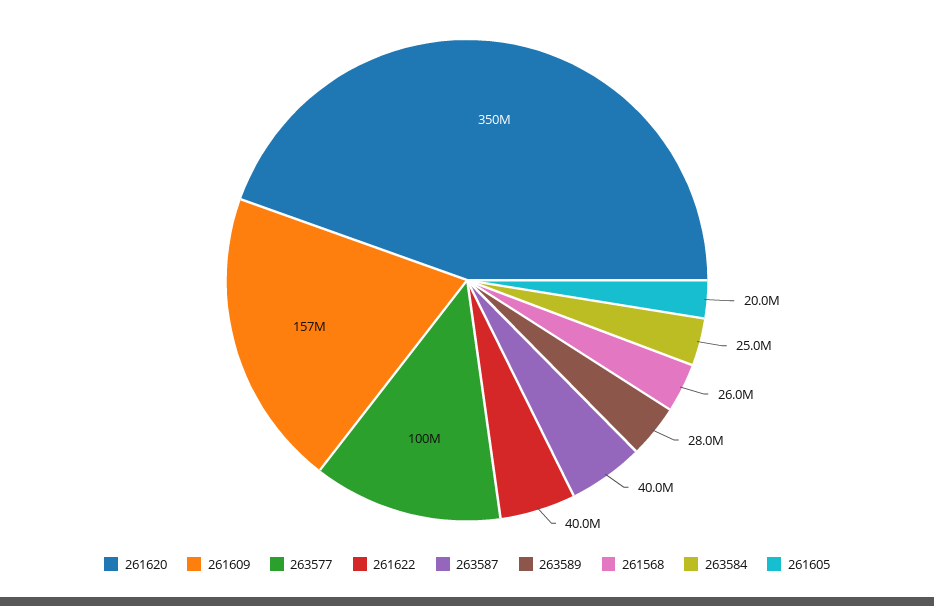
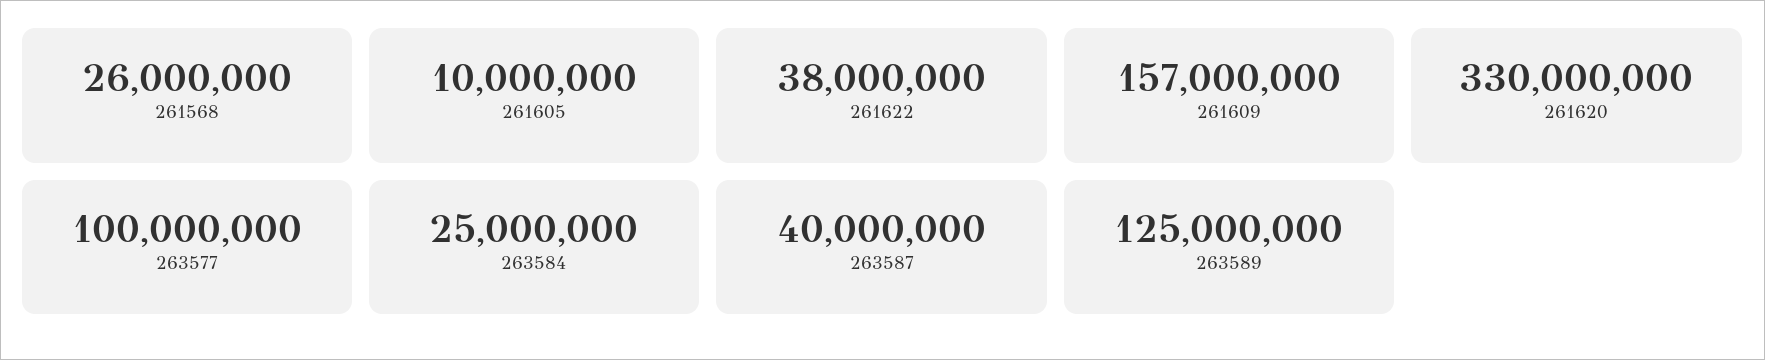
261620: 350000000 -> 330000000
261622: 40000000 -> 38000000
263589: 28000000 -> 125000000
261605: 20000000 -> 10000000

